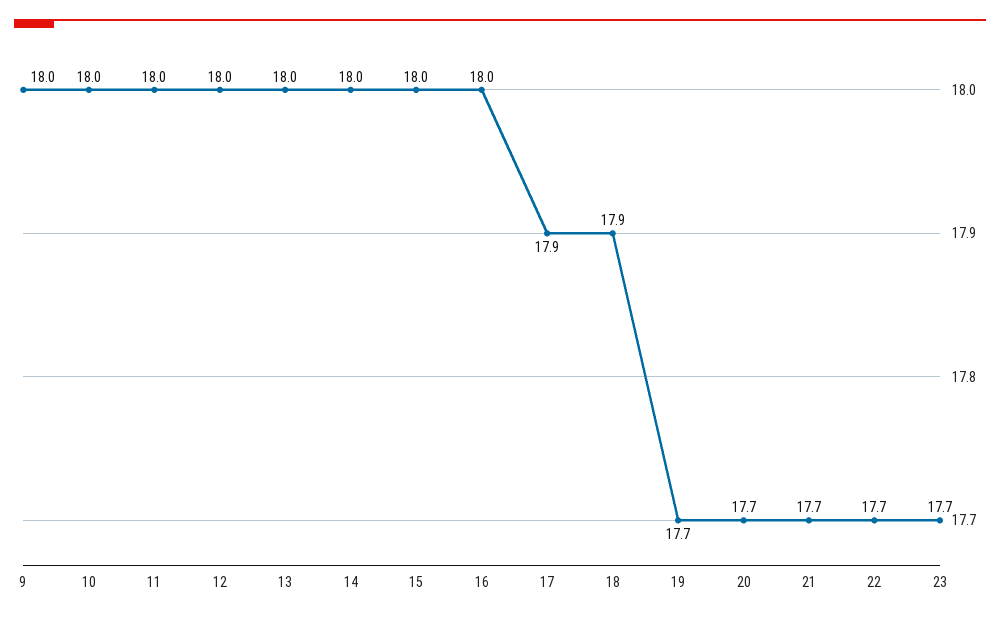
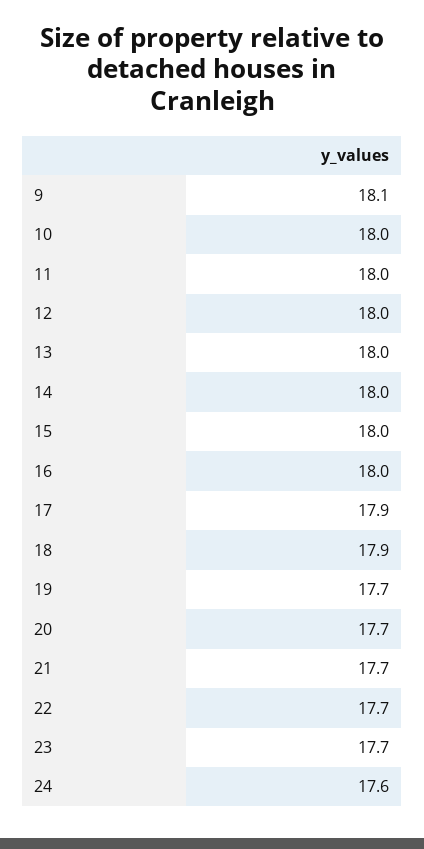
9: 18 -> 18.1
24: none -> 17.6

